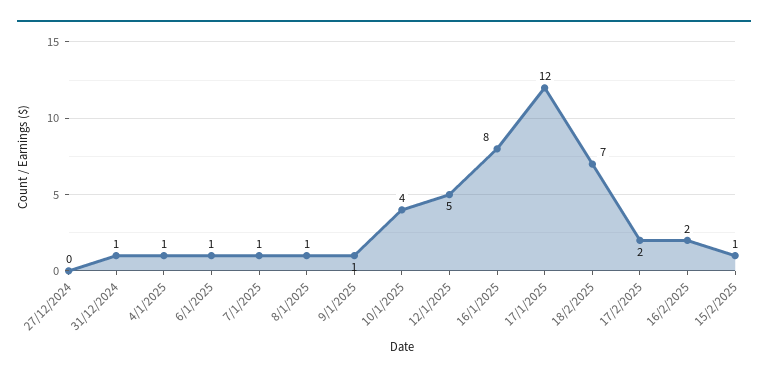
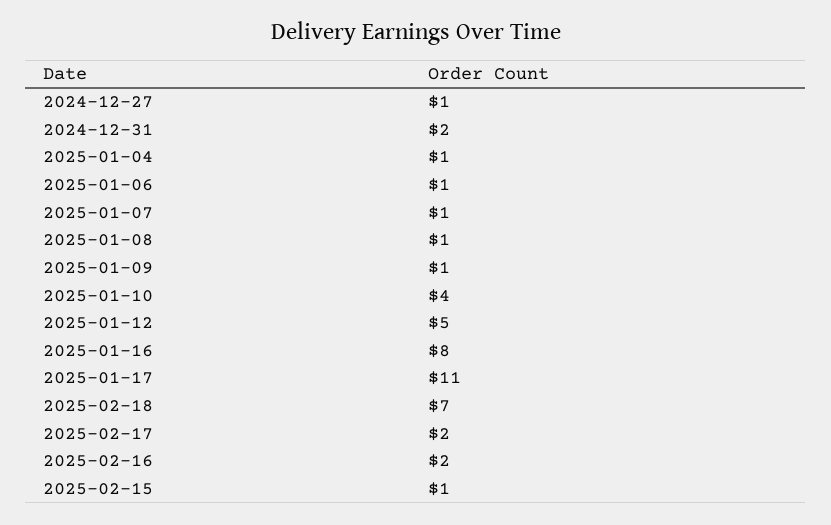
27/12/2024: 0 -> 1
31/12/2024: 1 -> 2
17/1/2025: 12 -> 11

